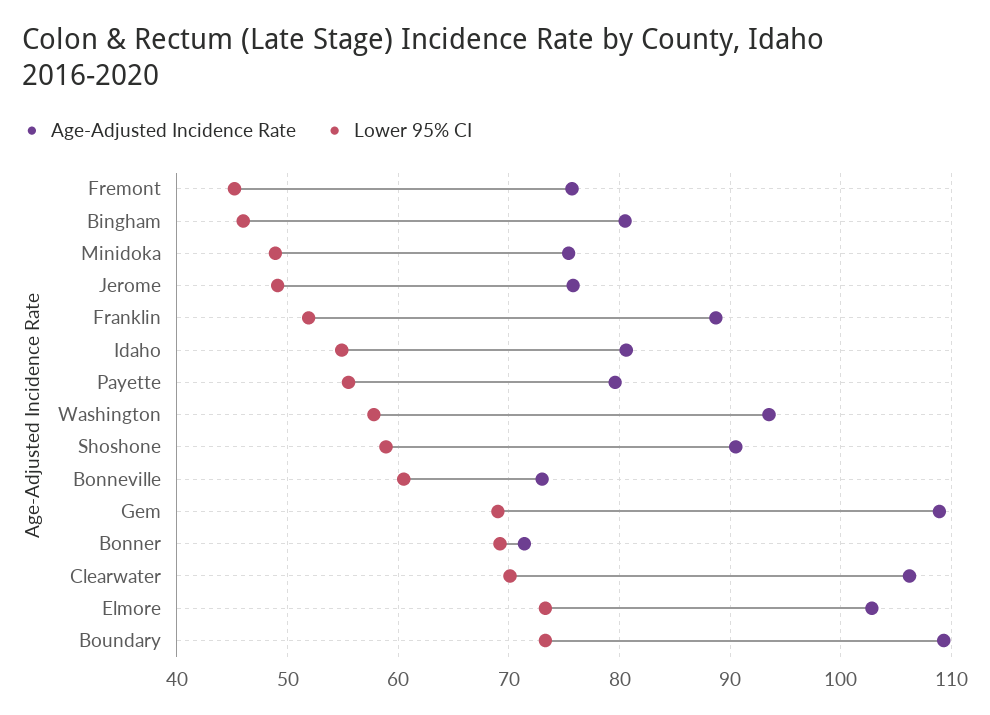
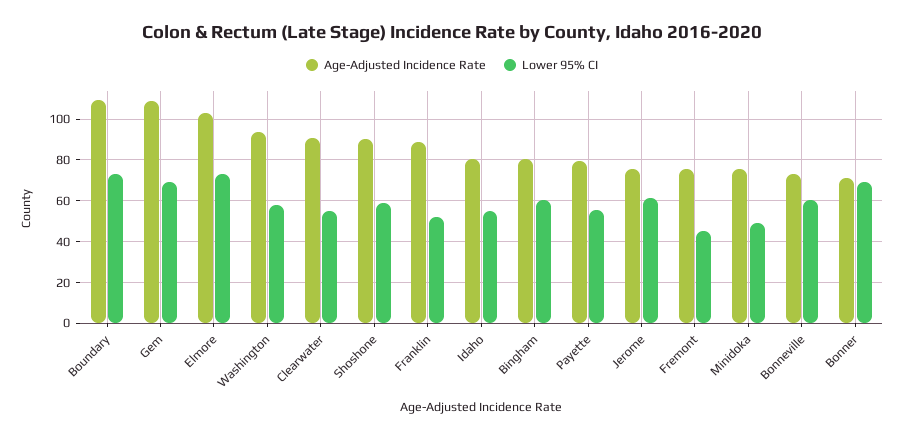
Lower 95% CI, Bingham: 46 -> 60
Lower 95% CI, Jerome: 49 -> 60
Age-Adjusted Incidence Rate, Clearwater: 106 -> 90
Lower 95% CI, Clearwater: 70 -> 55

